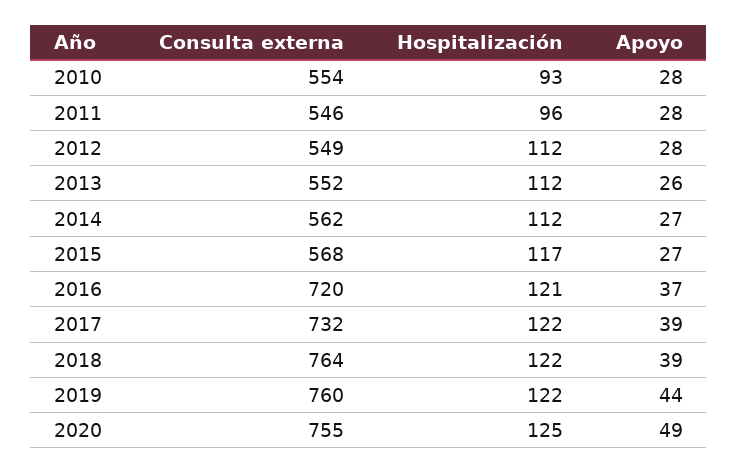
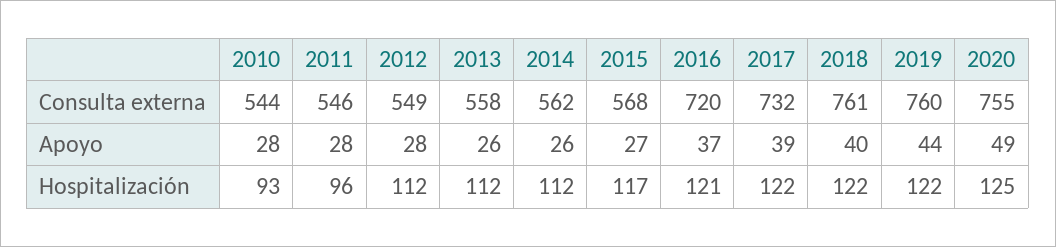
Consulta externa, 2010: 554 -> 544
Consulta externa, 2013: 552 -> 558
Apoyo, 2014: 27 -> 26
Consulta externa, 2018: 764 -> 761
Apoyo, 2018: 39 -> 40

